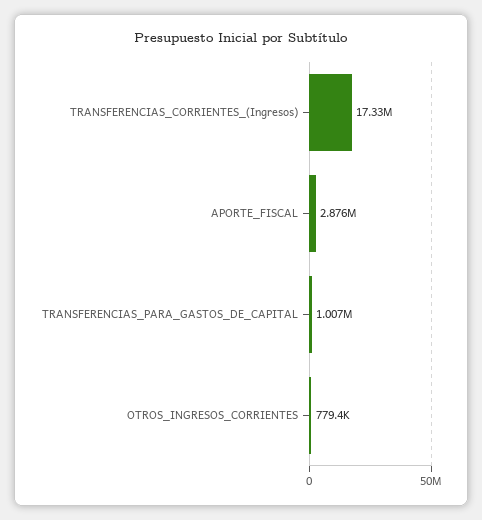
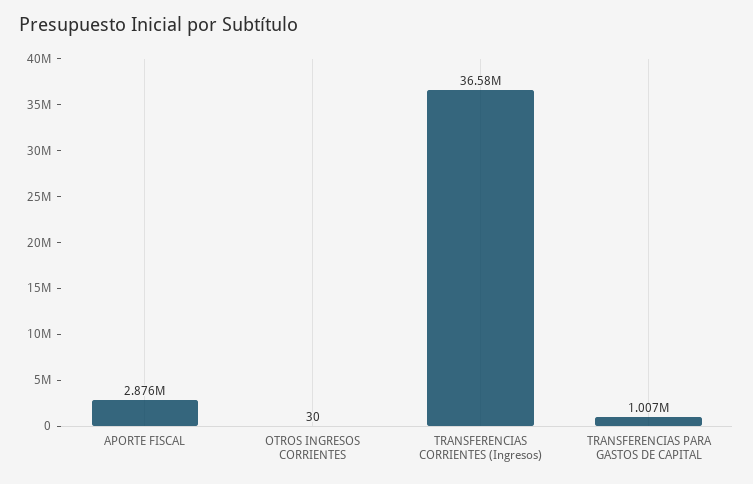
TRANSFERENCIAS_CORRIENTES_(Ingresos): 17330000 -> 36580000
OTROS_INGRESOS_CORRIENTES: 779400 -> 30

